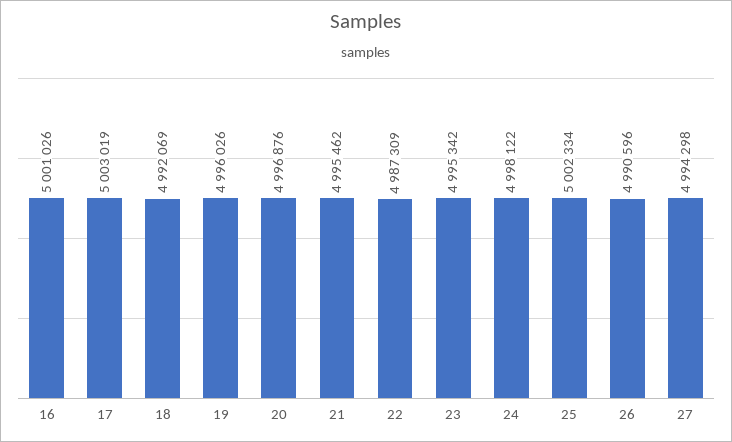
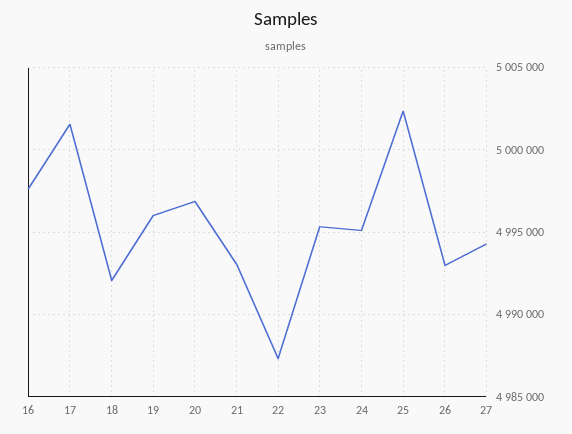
16: 5001026 -> 4997500
17: 5003019 -> 5001500
21: 4995462 -> 4993000
24: 4998122 -> 4995000
26: 4990596 -> 4993000

